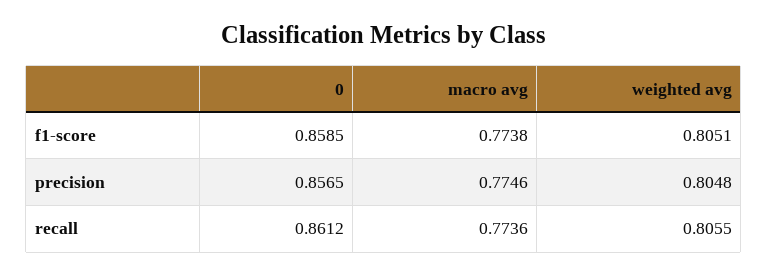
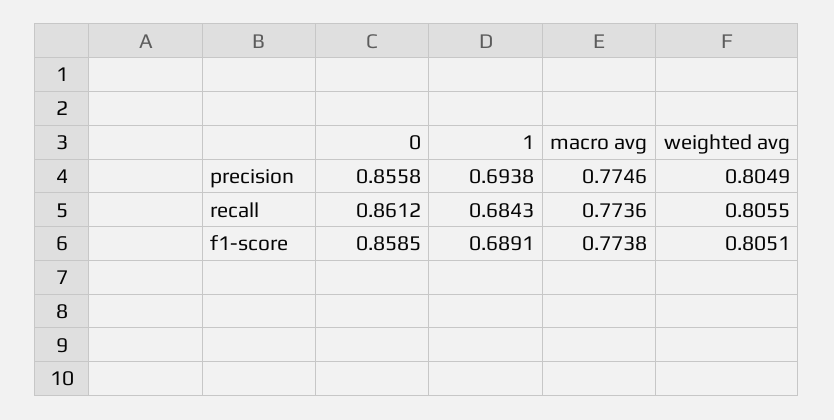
0, precision: 0.8565 -> 0.8558
weighted avg, precision: 0.8048 -> 0.8049
1, precision: none -> 0.6938
1, recall: none -> 0.6843
1, f1-score: none -> 0.6891

